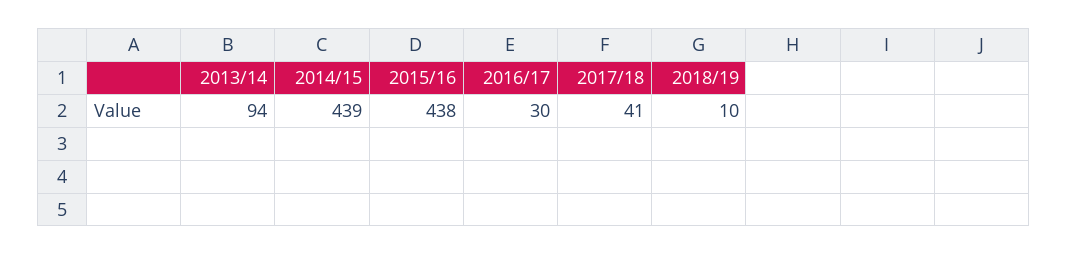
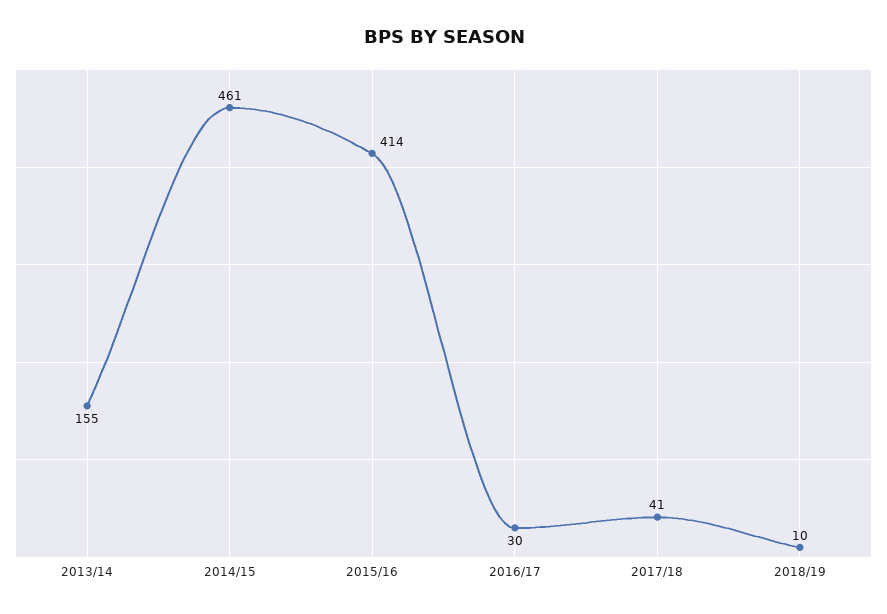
2013/14: 94 -> 155
2014/15: 439 -> 461
2015/16: 438 -> 414

